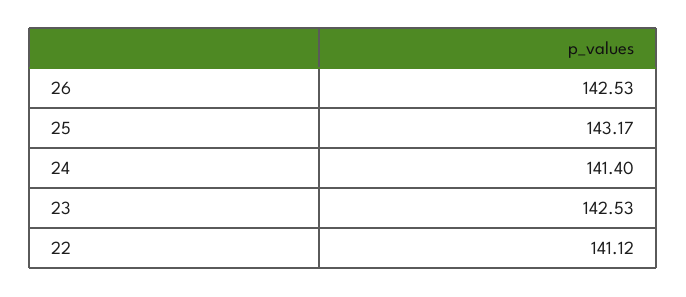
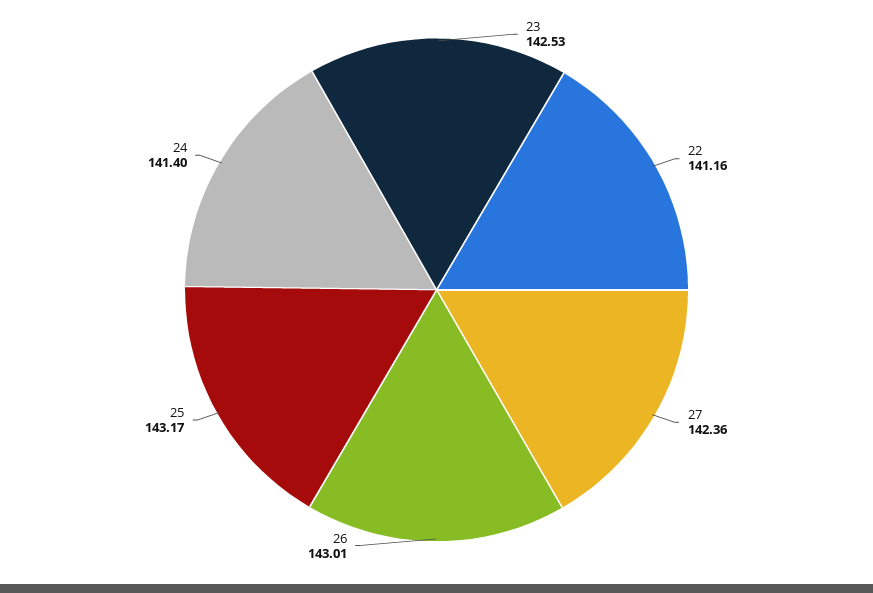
26: 142.53 -> 143.01
22: 141.12 -> 141.16
27: none -> 142.36

